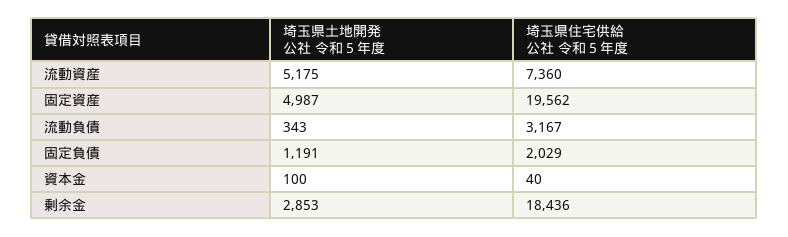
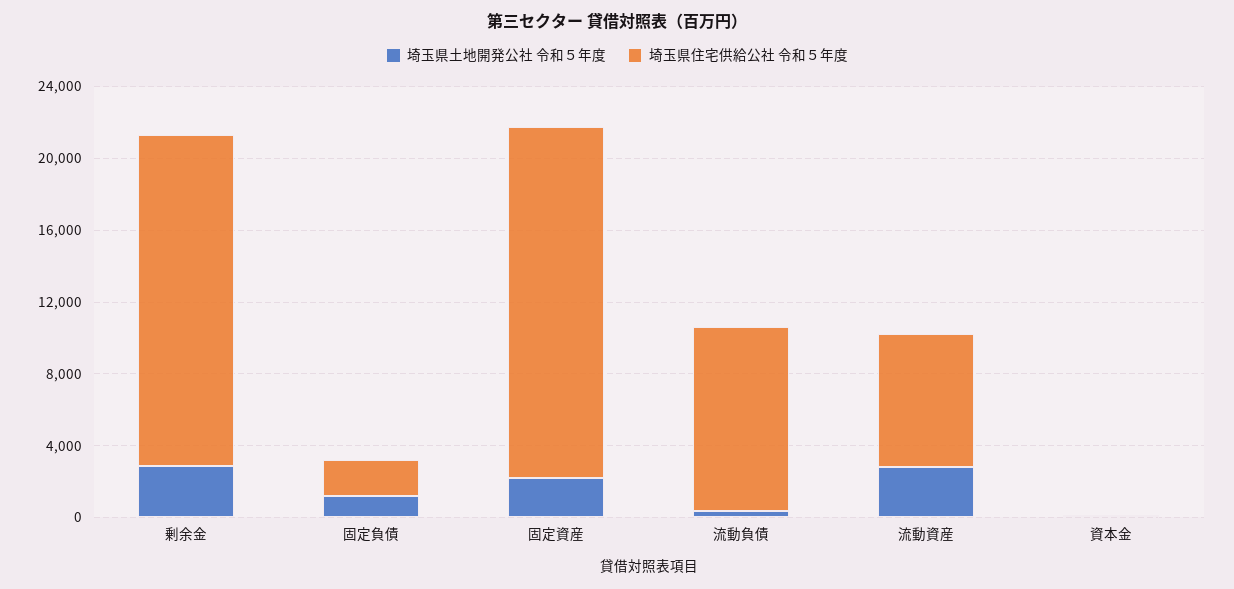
埼玉県土地開発公社 令和５年度, 流動資産: 5175 -> 3000
埼玉県土地開発公社 令和５年度, 固定資産: 4987 -> 2000
埼玉県住宅供給公社 令和５年度, 流動負債: 3167 -> 10000

